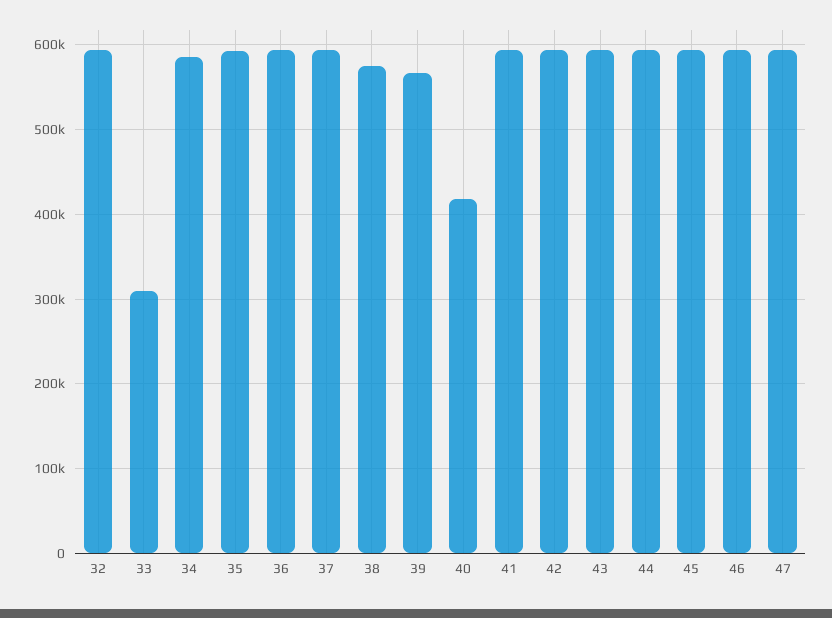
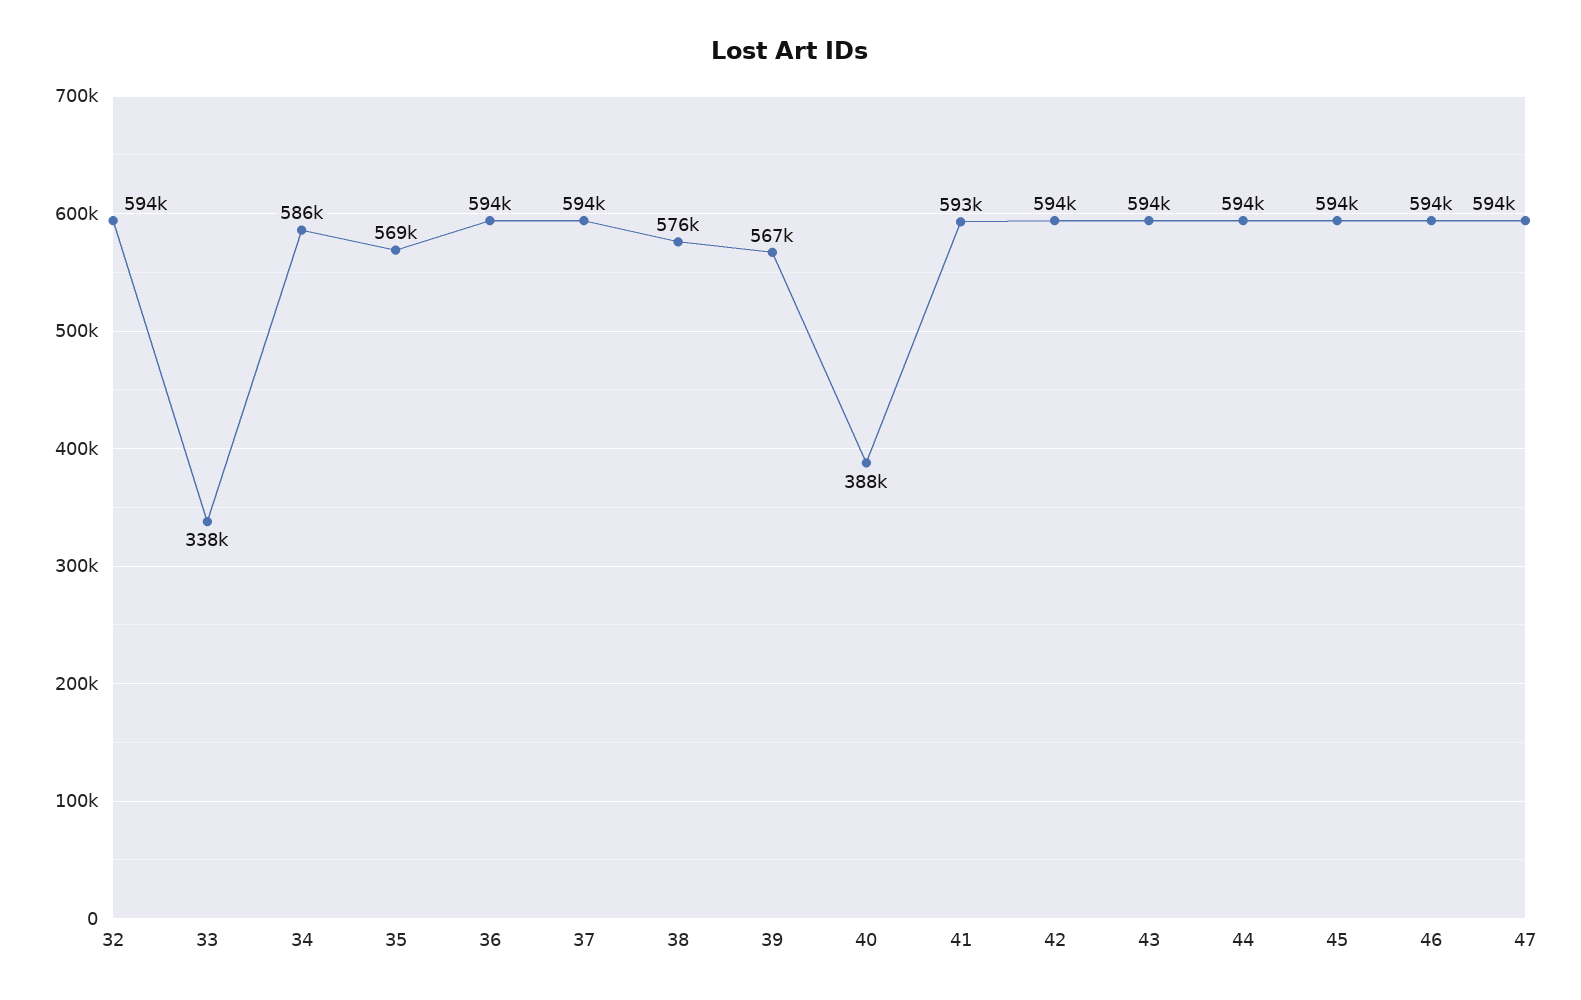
33: 310000 -> 338000
35: 590000 -> 569000
40: 420000 -> 388000

